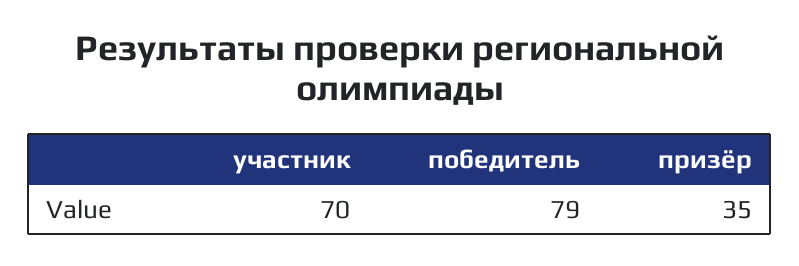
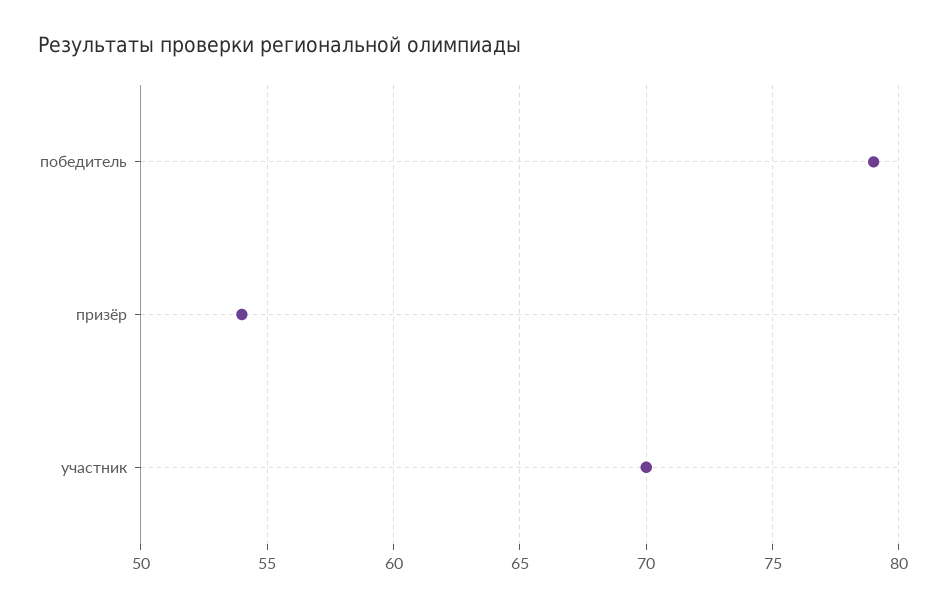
призёр: 35 -> 54

